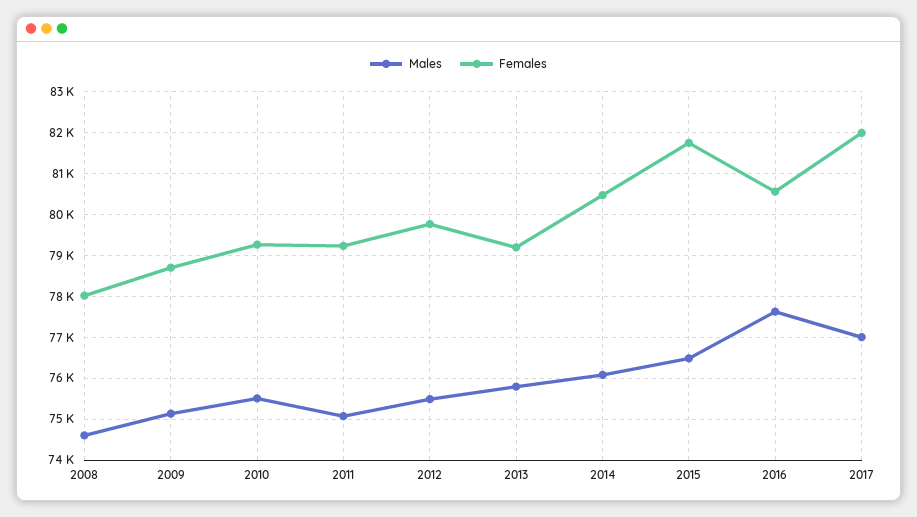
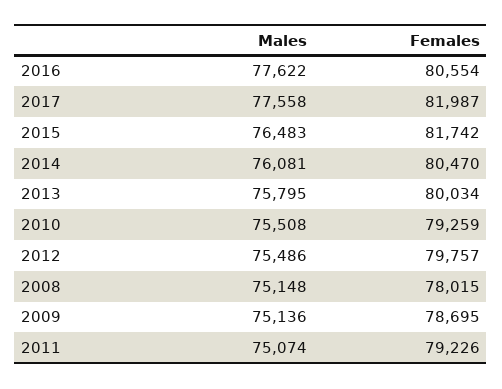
Males, 2008: 74600 -> 75148
Females, 2013: 79200 -> 80034
Males, 2017: 77000 -> 77558

